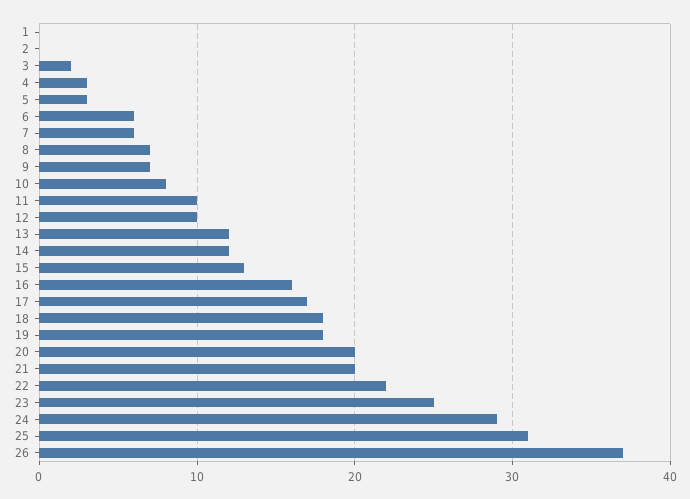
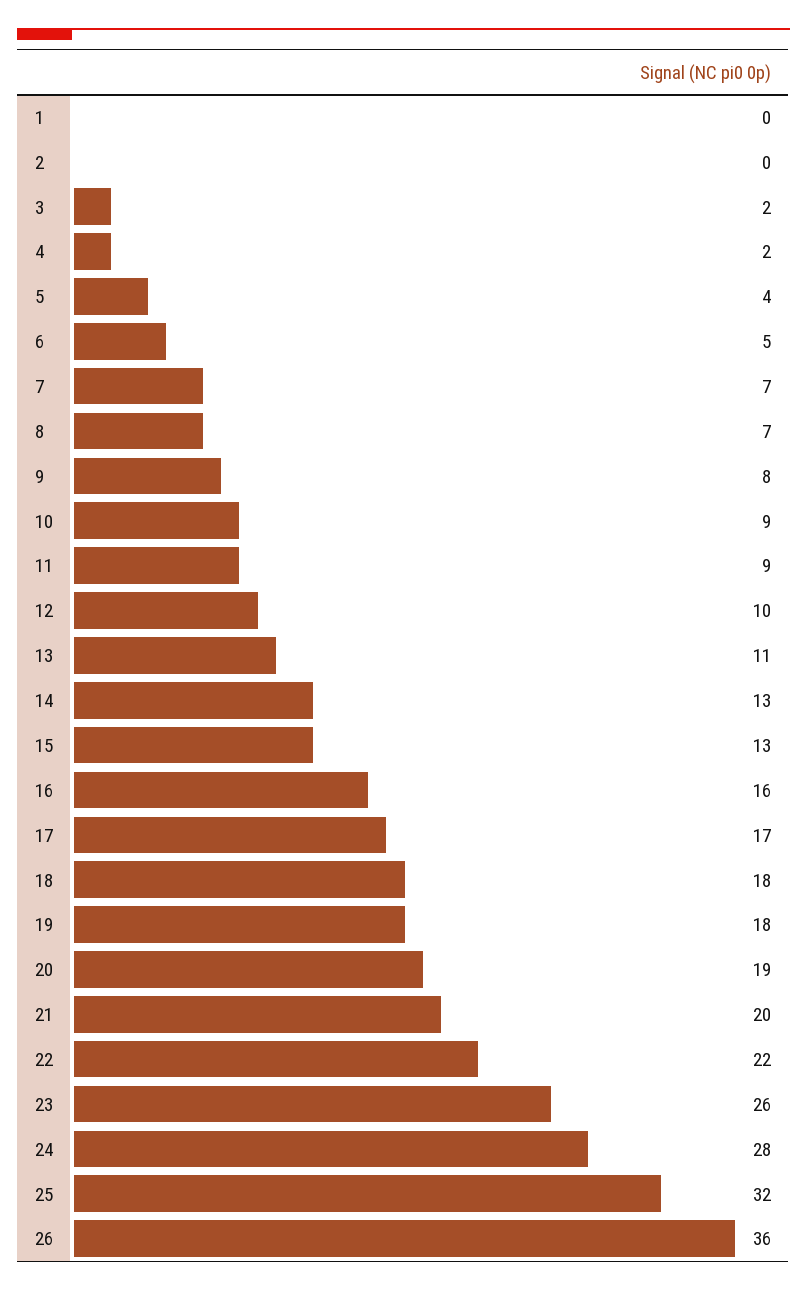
4: 3 -> 2
5: 3 -> 4
6: 6 -> 5
7: 6 -> 7
9: 7 -> 8
10: 8 -> 9
11: 10 -> 9
13: 12 -> 11
14: 12 -> 13
20: 20 -> 19
23: 25 -> 26
24: 29 -> 28
25: 31 -> 32
26: 37 -> 36

